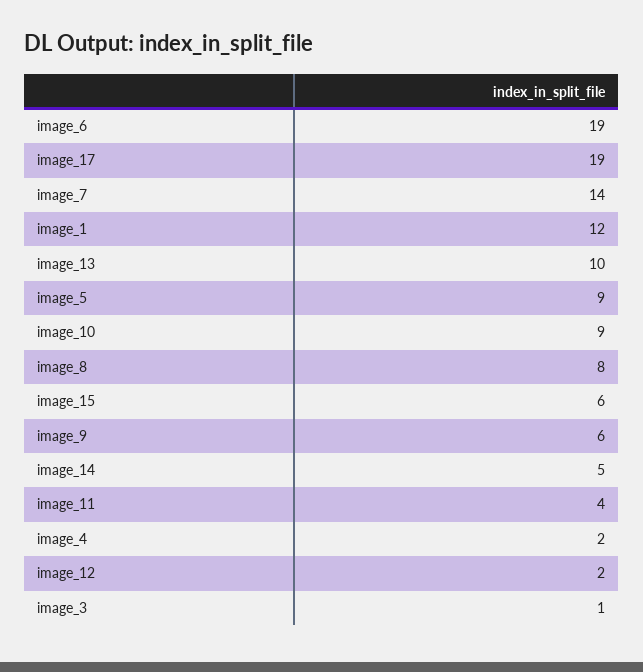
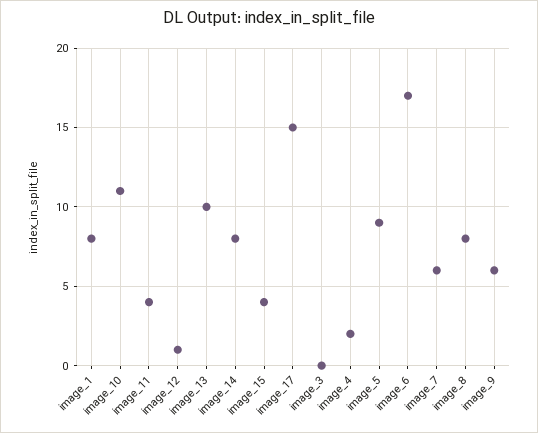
image_6: 19 -> 17
image_17: 19 -> 15
image_7: 14 -> 6
image_1: 12 -> 8
image_10: 9 -> 11
image_15: 6 -> 4
image_14: 5 -> 8
image_12: 2 -> 1
image_3: 1 -> 0

